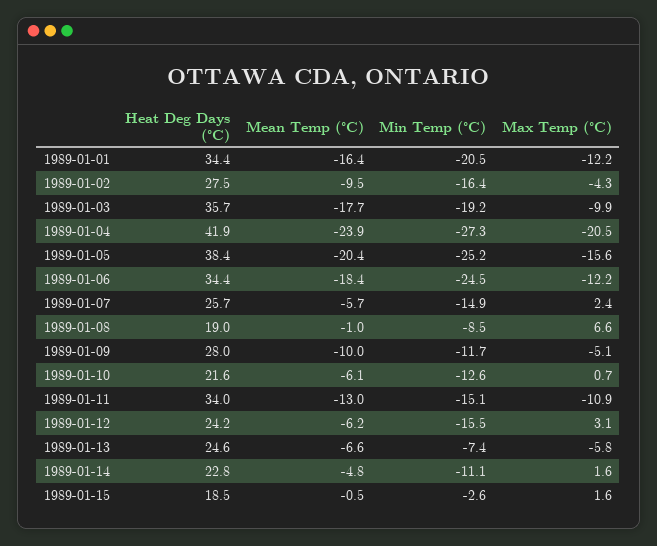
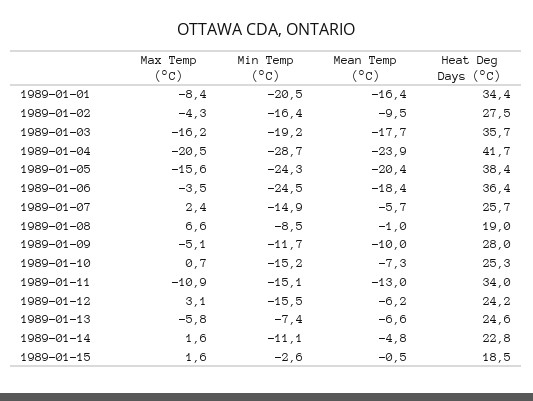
Max Temp (°C), 1989-01-01: -12.2 -> -8.4
Max Temp (°C), 1989-01-03: -9.9 -> -16.2
Heat Deg Days (°C), 1989-01-04: 41.9 -> 41.7
Min Temp (°C), 1989-01-04: -27.3 -> -28.7
Min Temp (°C), 1989-01-05: -25.2 -> -24.3
Heat Deg Days (°C), 1989-01-06: 34.4 -> 36.4
Max Temp (°C), 1989-01-06: -12.2 -> -3.5
Heat Deg Days (°C), 1989-01-10: 21.6 -> 25.3
Mean Temp (°C), 1989-01-10: -6.1 -> -7.3
Min Temp (°C), 1989-01-10: -12.6 -> -15.2

